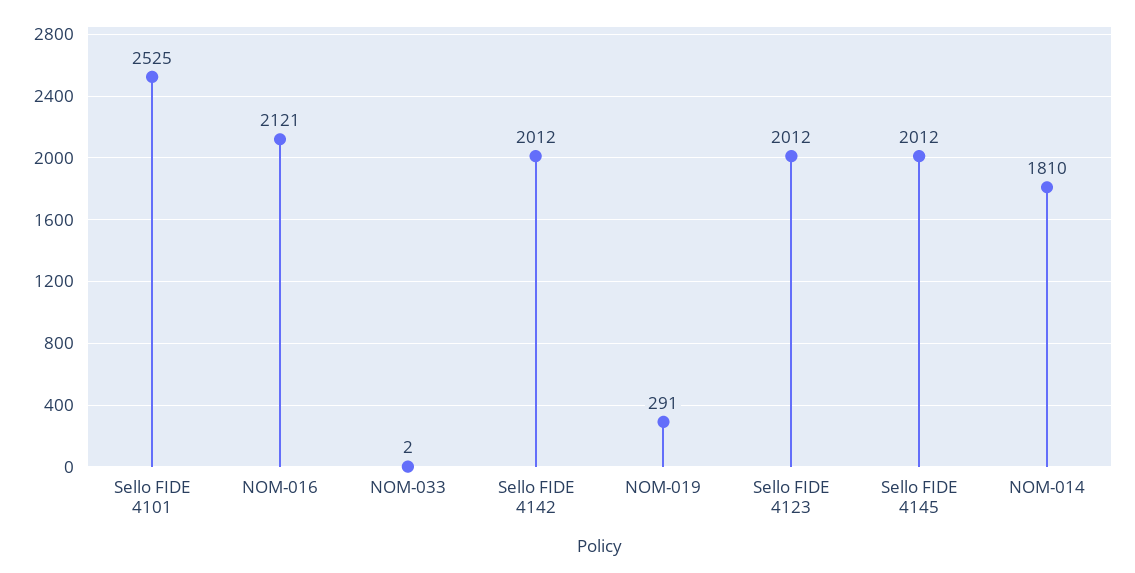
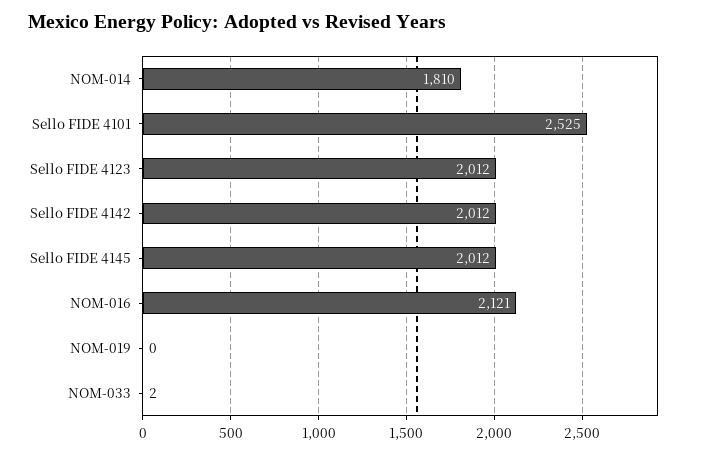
NOM-019: 291 -> 0

